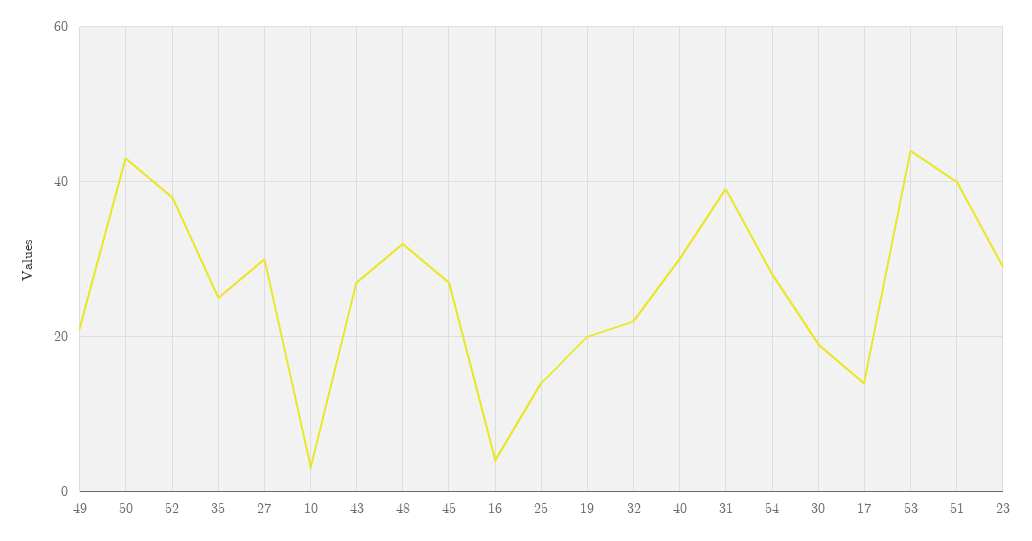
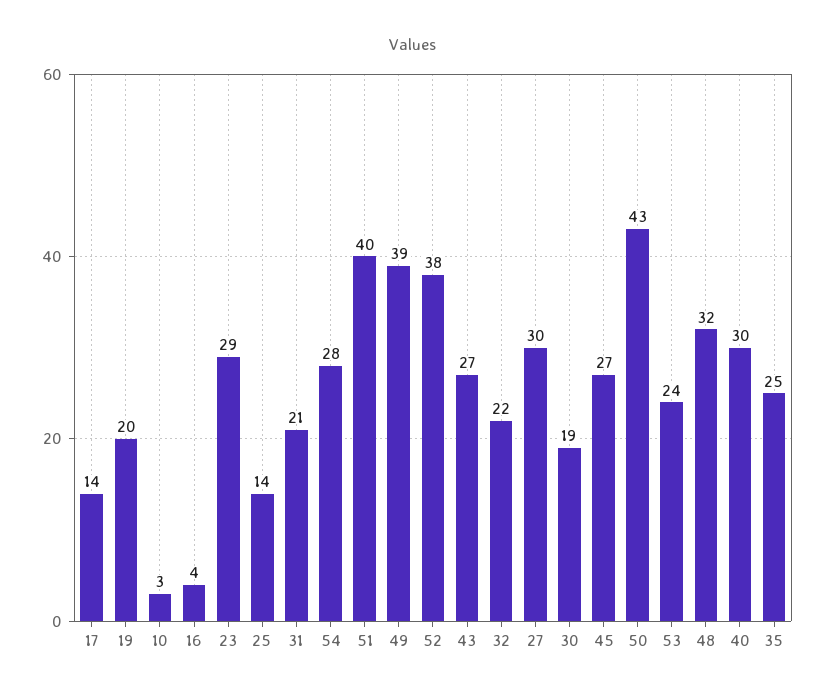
49: 20 -> 39
31: 40 -> 21
53: 45 -> 24

